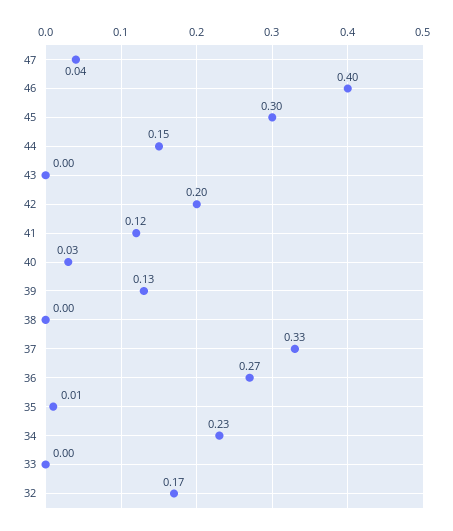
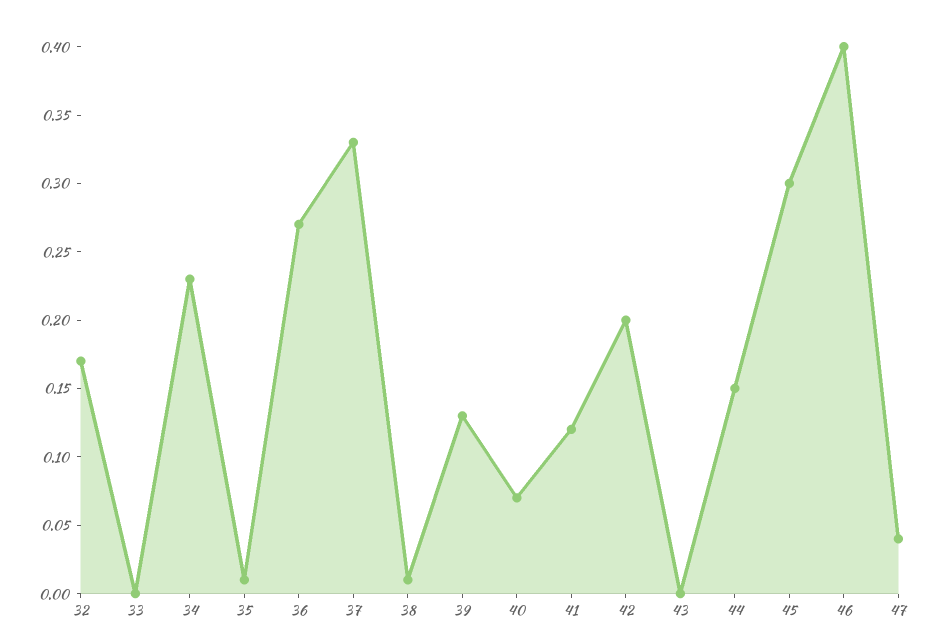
40: 0.03 -> 0.07
38: 0 -> 0.01

